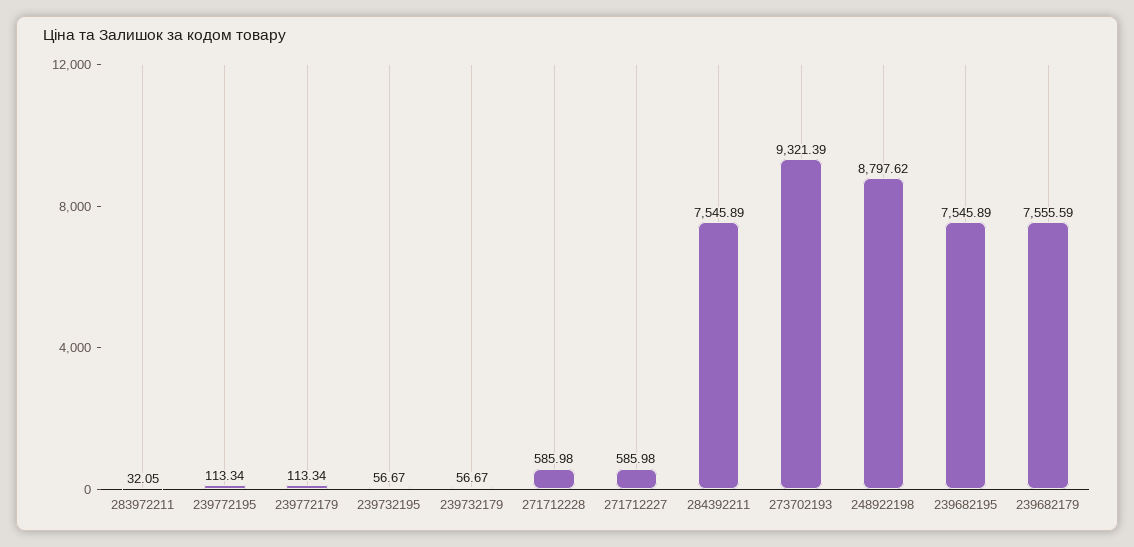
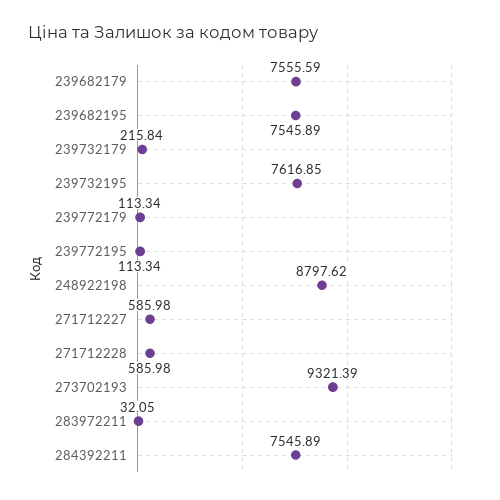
239732195: 56.67 -> 7616.85
239732179: 56.67 -> 215.84

